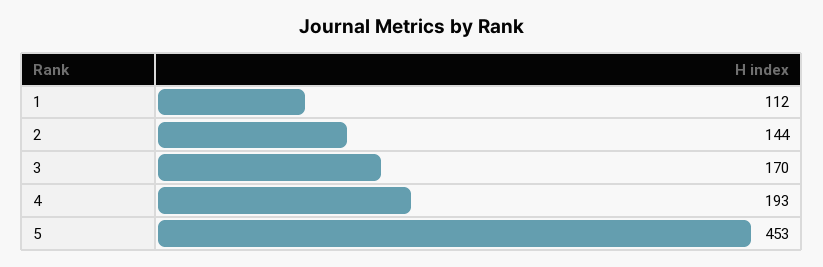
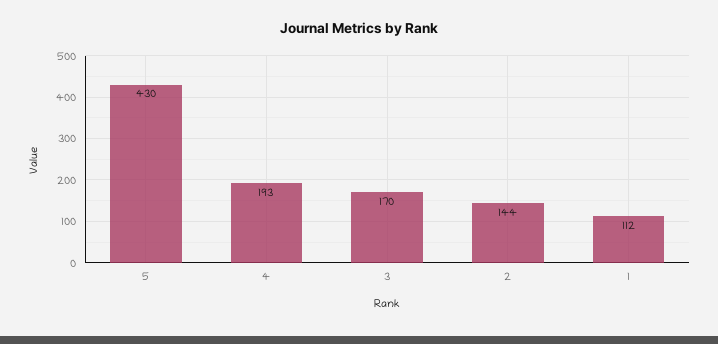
5: 453 -> 430

